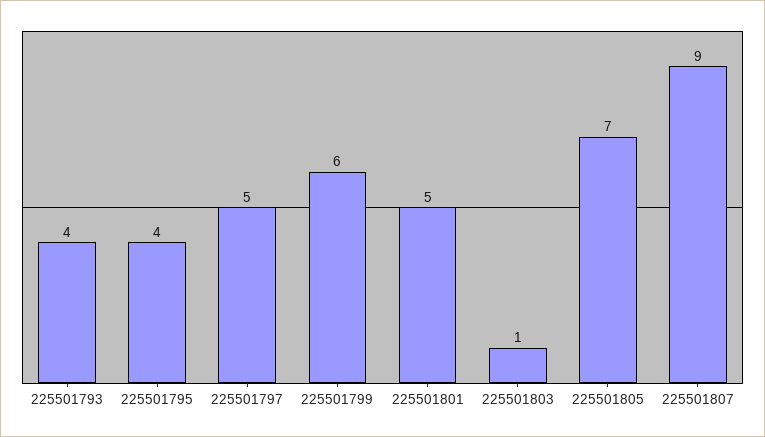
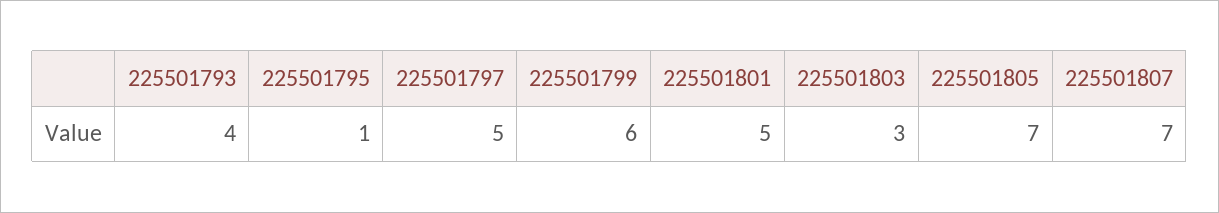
225501795: 4 -> 1
225501803: 1 -> 3
225501807: 9 -> 7

